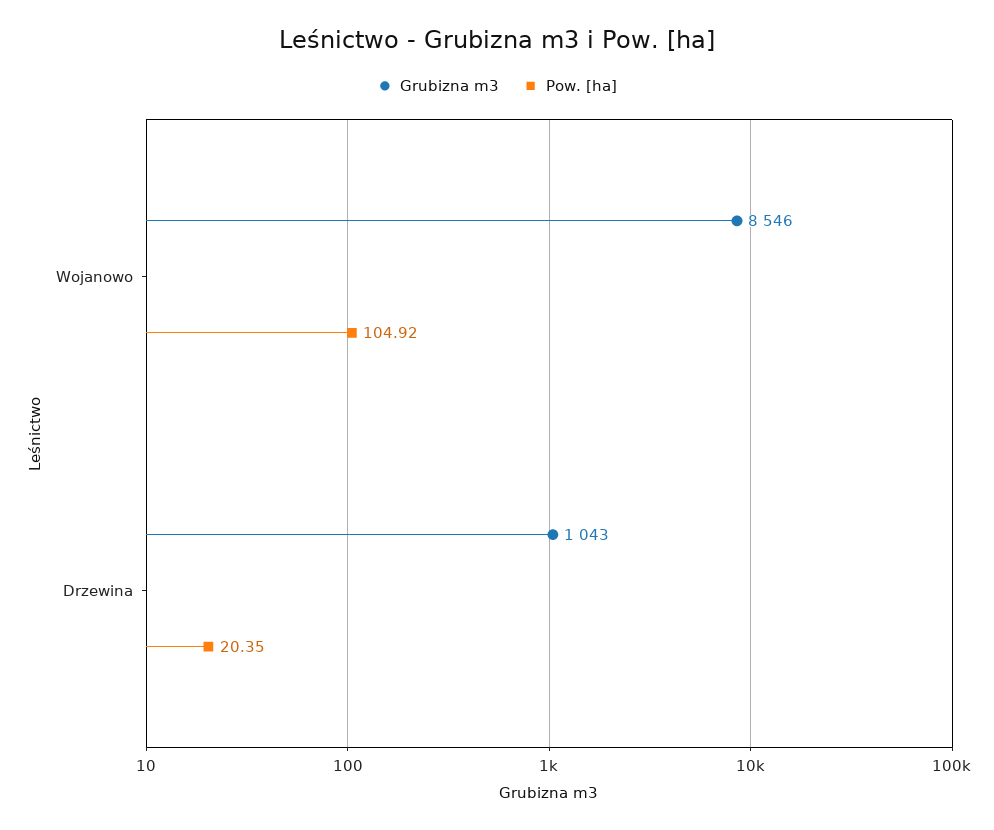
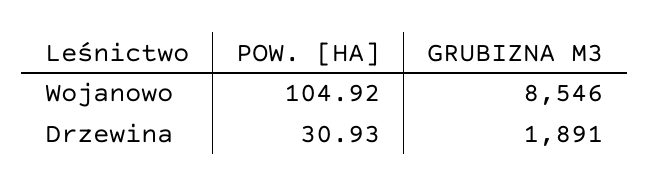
Grubizna m3, Drzewina: 1043 -> 1891
Pow. [ha], Drzewina: 20.35 -> 30.93

